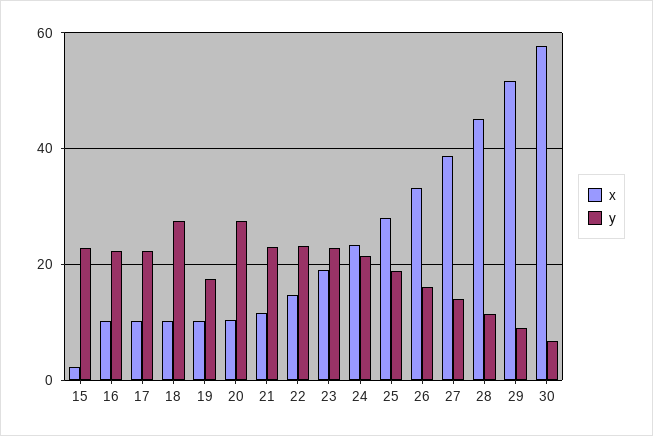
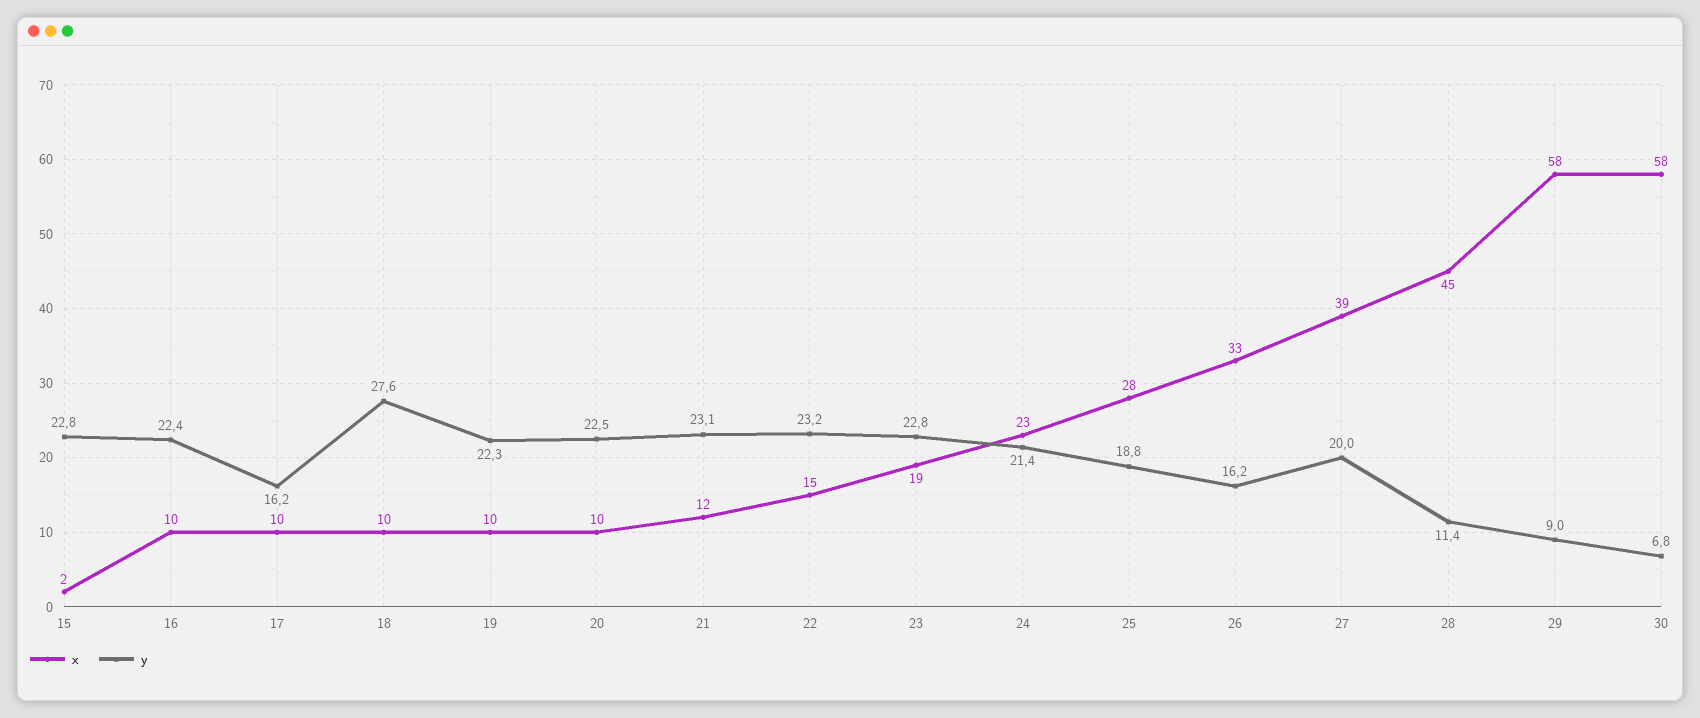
y, 17: 22 -> 16.2
y, 19: 18 -> 22.3
y, 20: 28 -> 22.5
y, 27: 14 -> 20
x, 29: 52 -> 58

